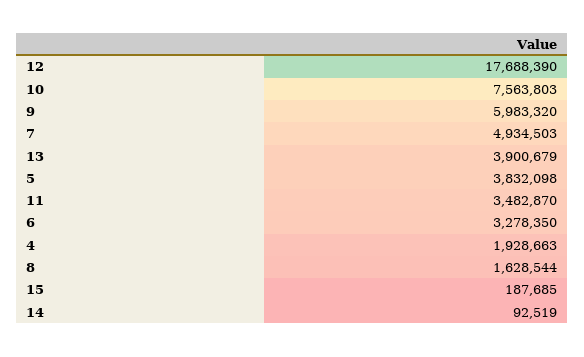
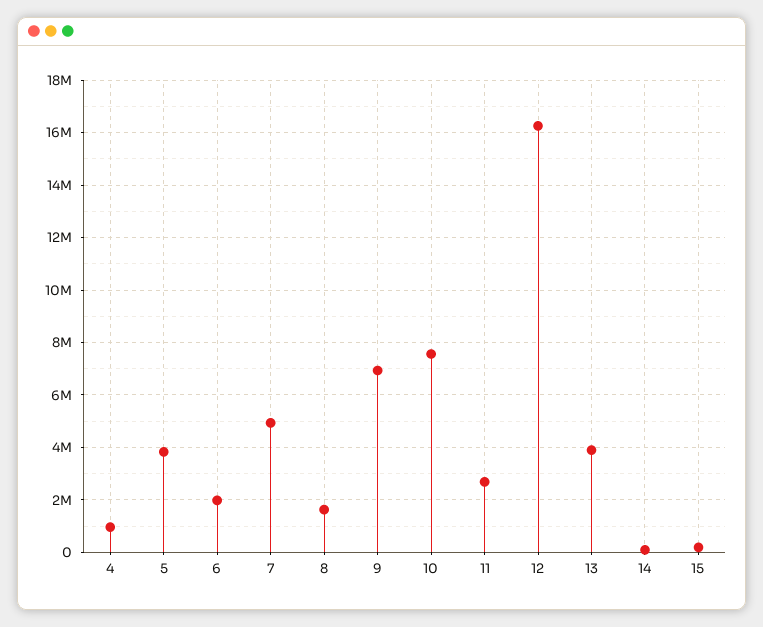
12: 17688390 -> 16250000
9: 5983320 -> 7000000
11: 3482870 -> 2750000
6: 3278350 -> 2000000
4: 1928663 -> 1000000

